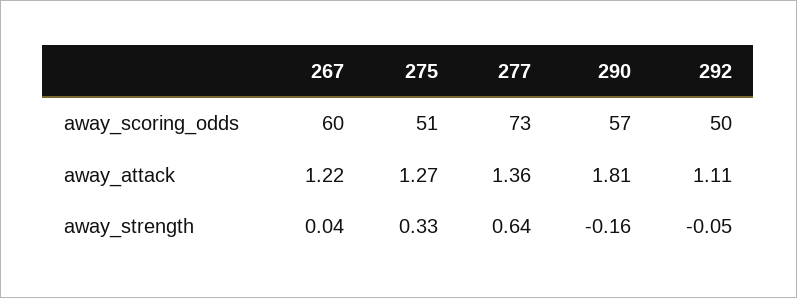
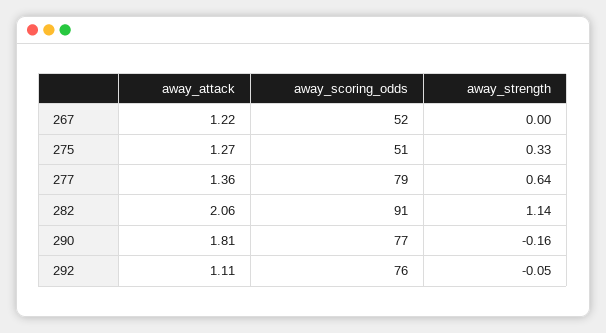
267, away_scoring_odds: 60 -> 52
277, away_scoring_odds: 73 -> 79
290, away_scoring_odds: 57 -> 77
292, away_scoring_odds: 50 -> 76
267, away_strength: 0.04 -> 0
282, away_attack: none -> 2.06
282, away_scoring_odds: none -> 91
282, away_strength: none -> 1.14

